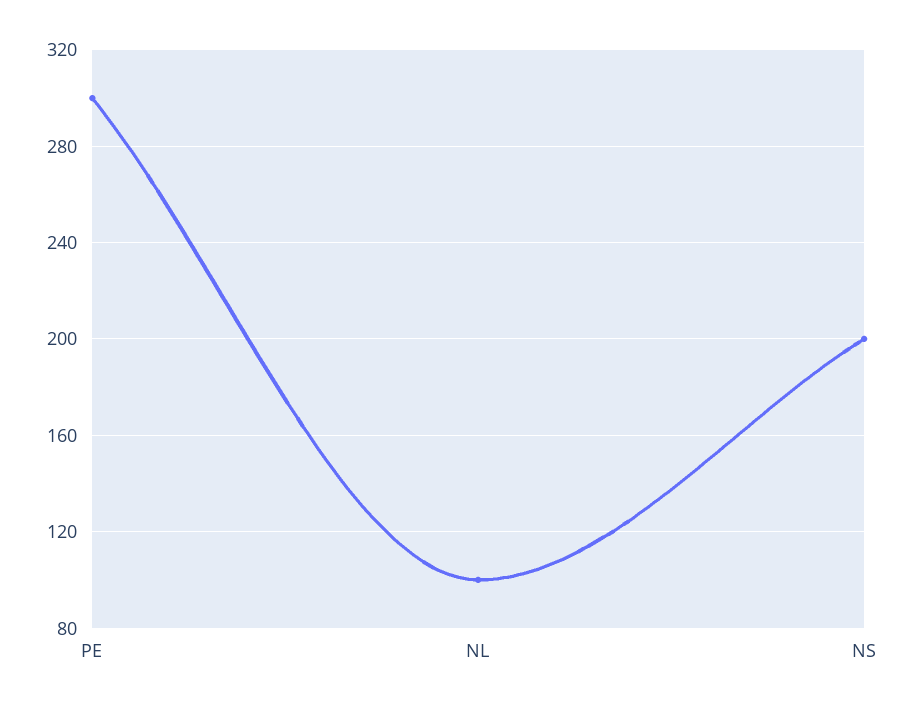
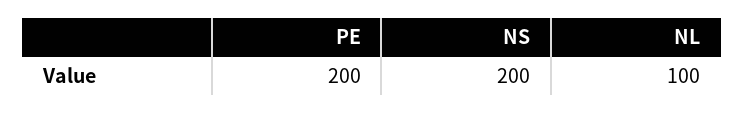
PE: 300 -> 200

